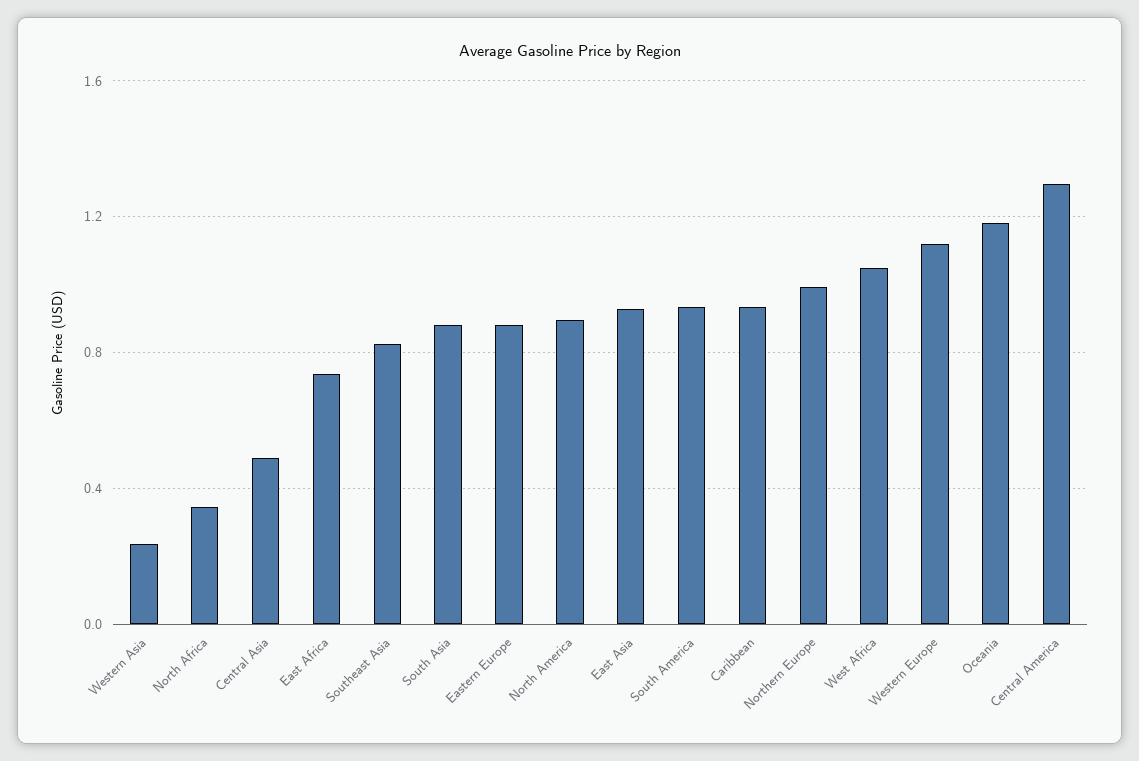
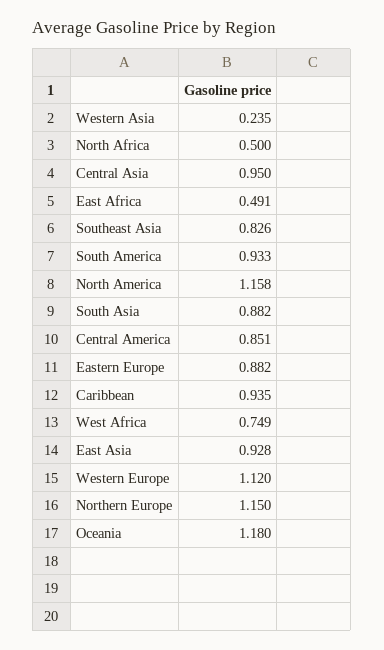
North Africa: 0.35 -> 0.5
Central Asia: 0.5 -> 0.95
East Africa: 0.75 -> 0.491
North America: 0.9 -> 1.158
Northern Europe: 1 -> 1.15
West Africa: 1.05 -> 0.749
Central America: 1.3 -> 0.851

